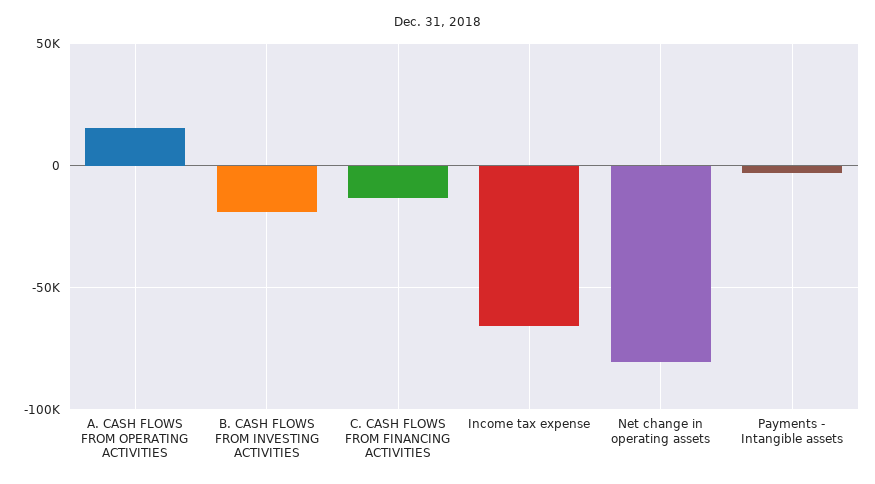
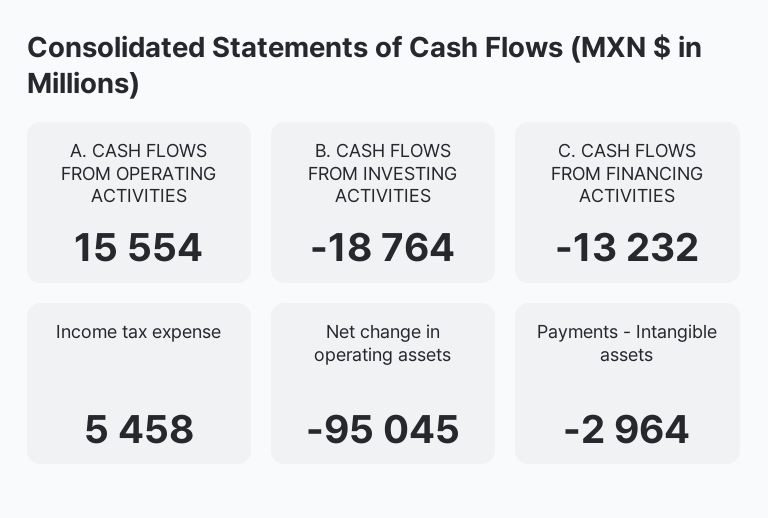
Income tax expense: -65000 -> 5458
Net change in operating assets: -80000 -> -95045

